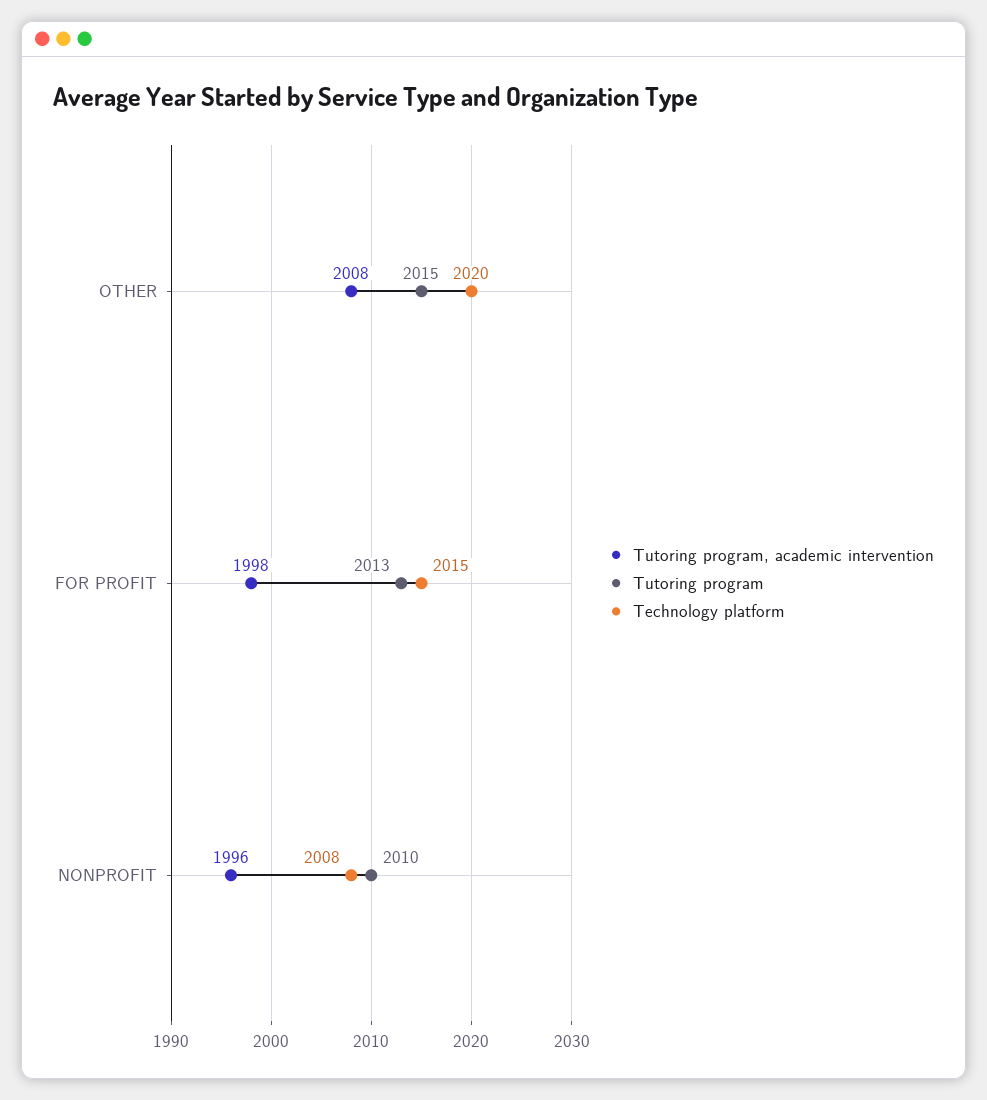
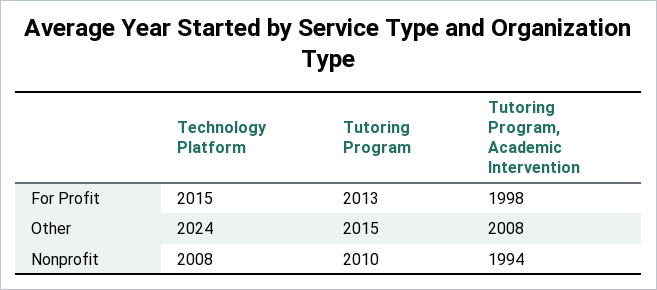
Technology platform, OTHER: 2020 -> 2024
Tutoring program, academic intervention, NONPROFIT: 1996 -> 1994

